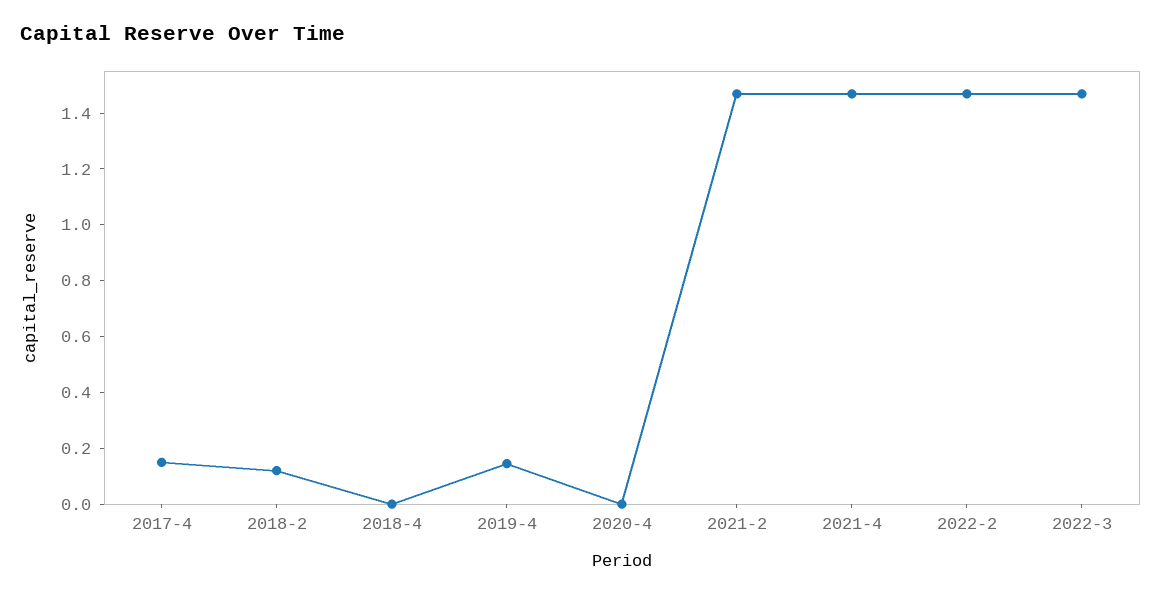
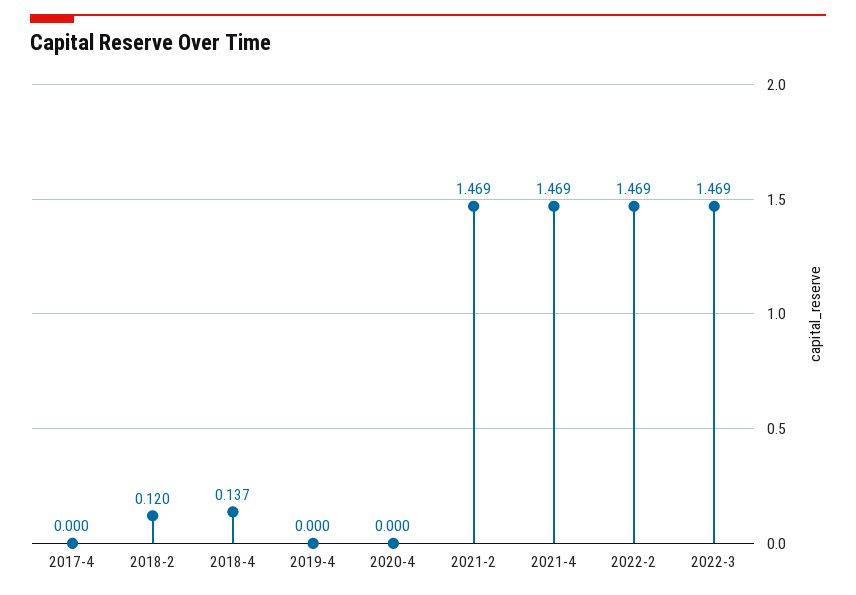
2017-4: 0.15 -> 0
2018-4: 0 -> 0.137
2019-4: 0.15 -> 0

